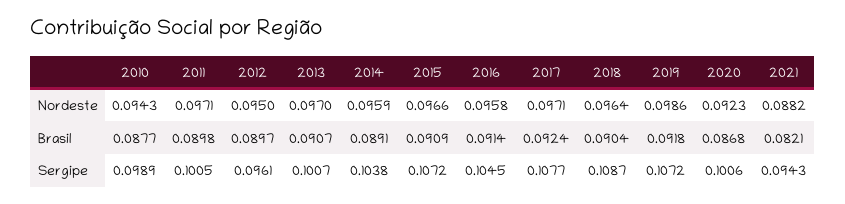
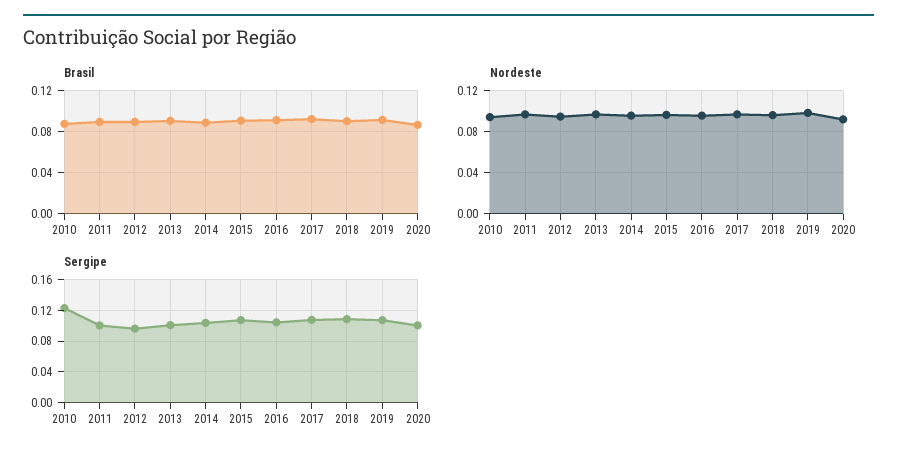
Nordeste, 2021: 0.0882 -> none
Brasil, 2021: 0.0821 -> none
Sergipe, 2010: 0.0989 -> 0.12
Sergipe, 2021: 0.0943 -> none

